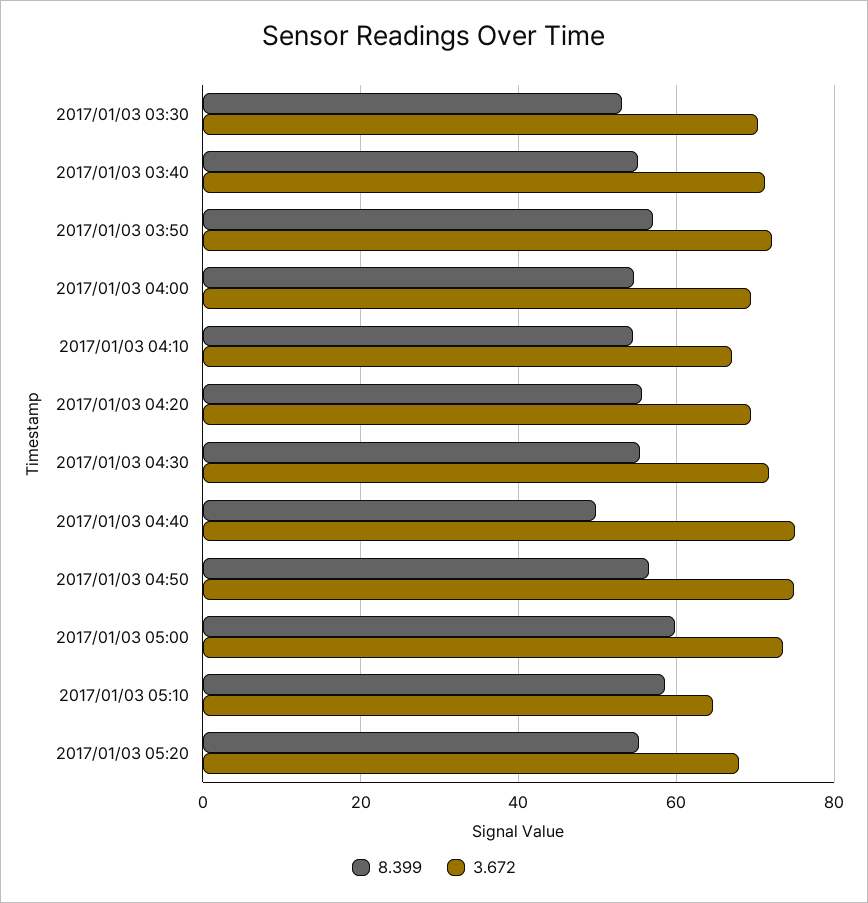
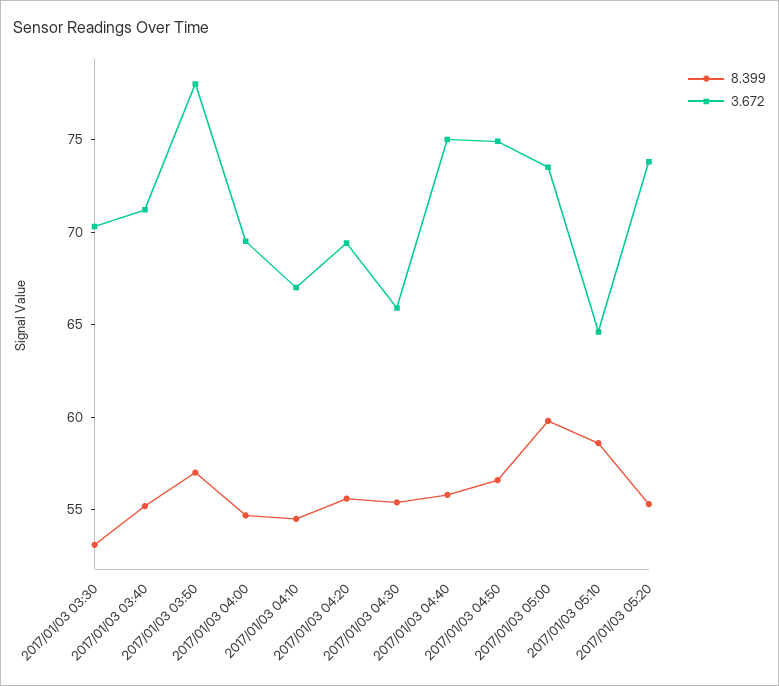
3.672, 2017/01/03 03:50: 72 -> 78
3.672, 2017/01/03 04:30: 72 -> 66
8.399, 2017/01/03 04:40: 50 -> 56
3.672, 2017/01/03 05:20: 68 -> 74

